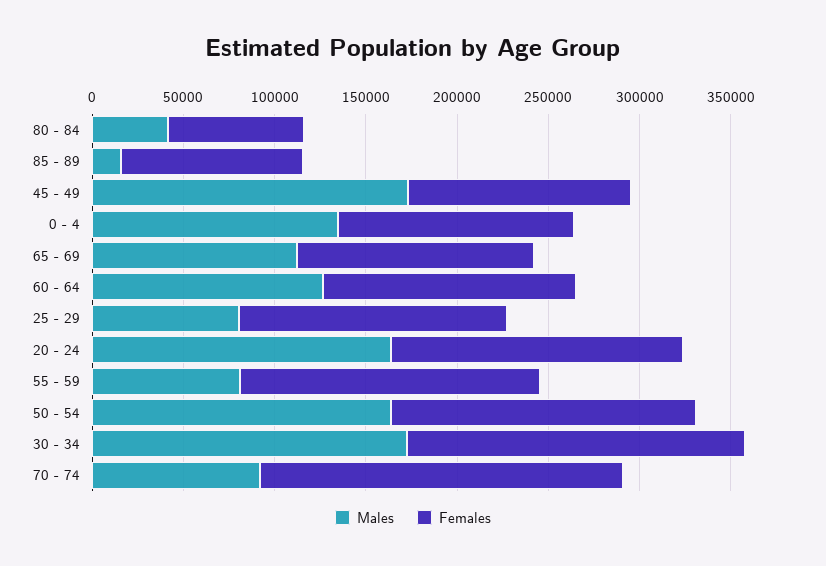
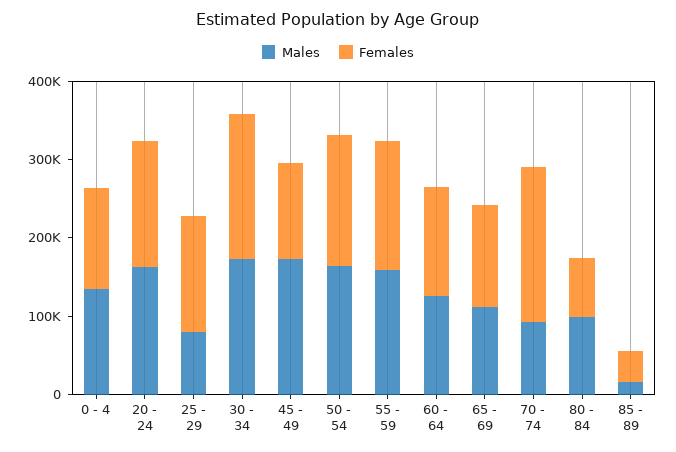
Males, 80 - 84: 40000 -> 100000
Females, 85 - 89: 100000 -> 40000
Males, 55 - 59: 80000 -> 160000

